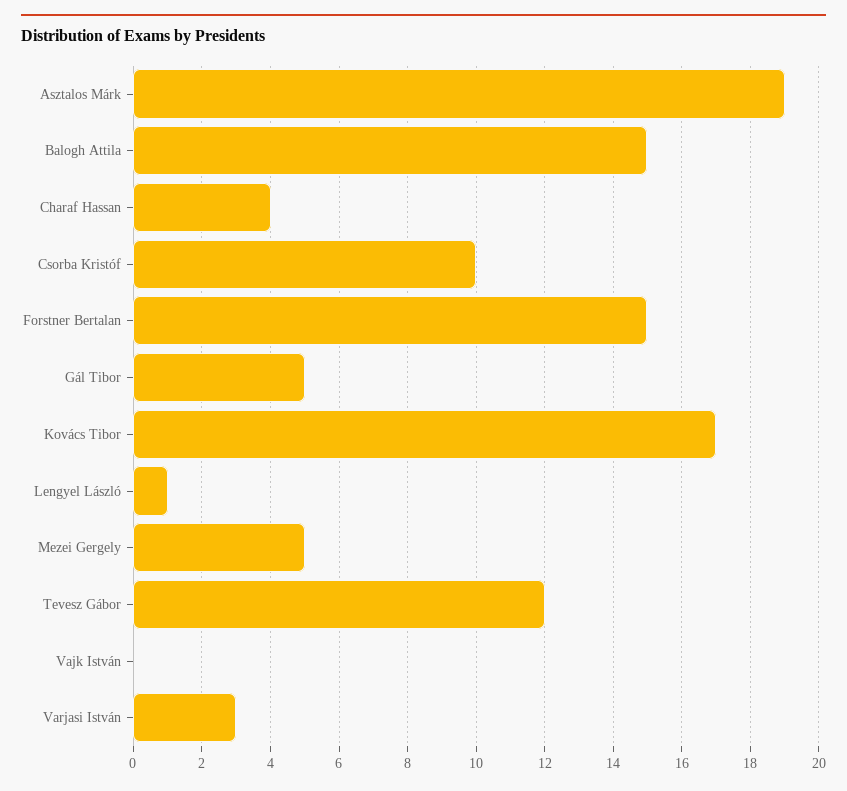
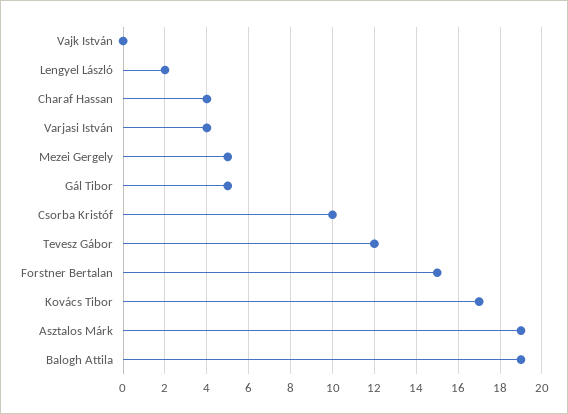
Balogh Attila: 15 -> 19
Lengyel László: 1 -> 2
Varjasi István: 3 -> 4

